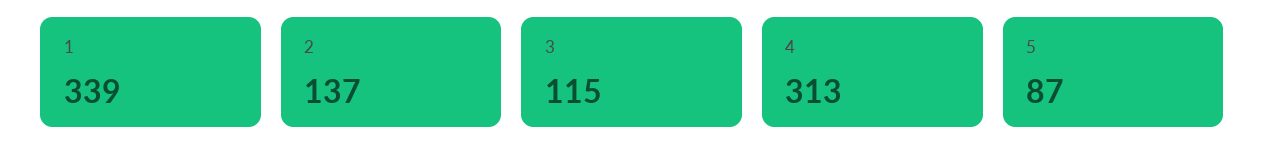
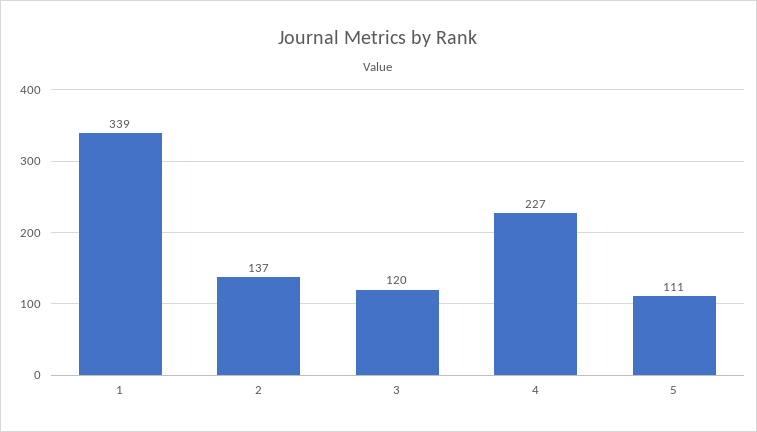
3: 115 -> 120
4: 313 -> 227
5: 87 -> 111

